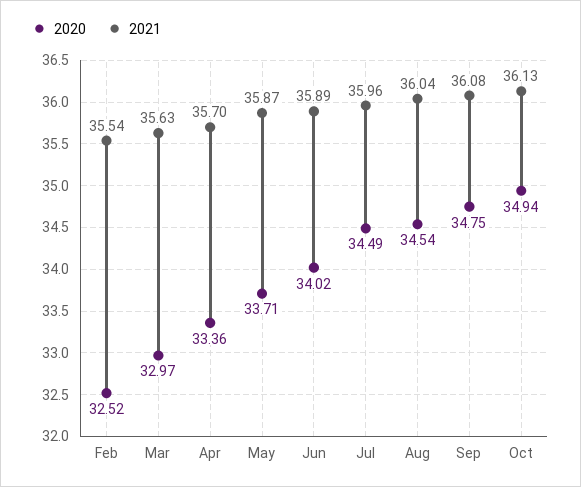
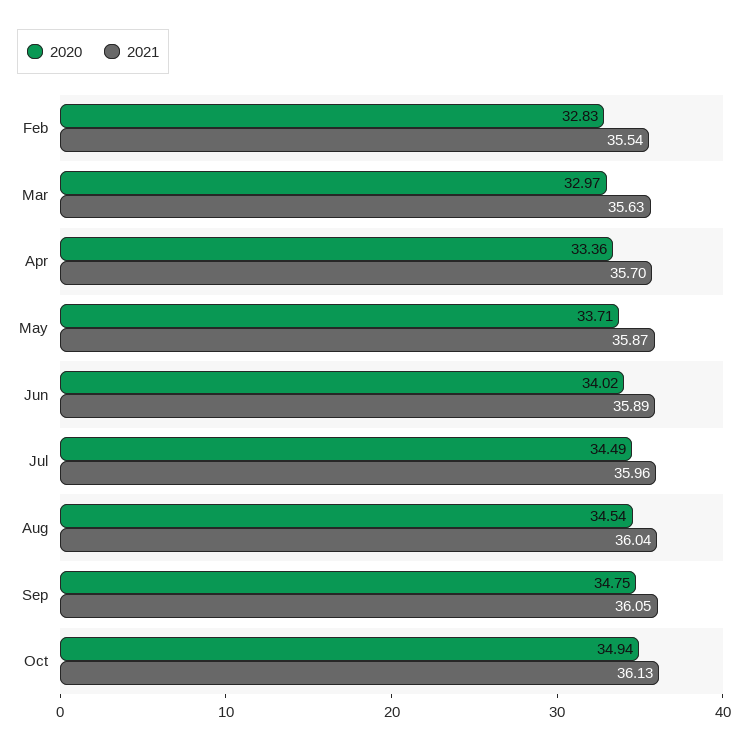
2020, Feb: 32.52 -> 32.83
2021, Sep: 36.08 -> 36.05

